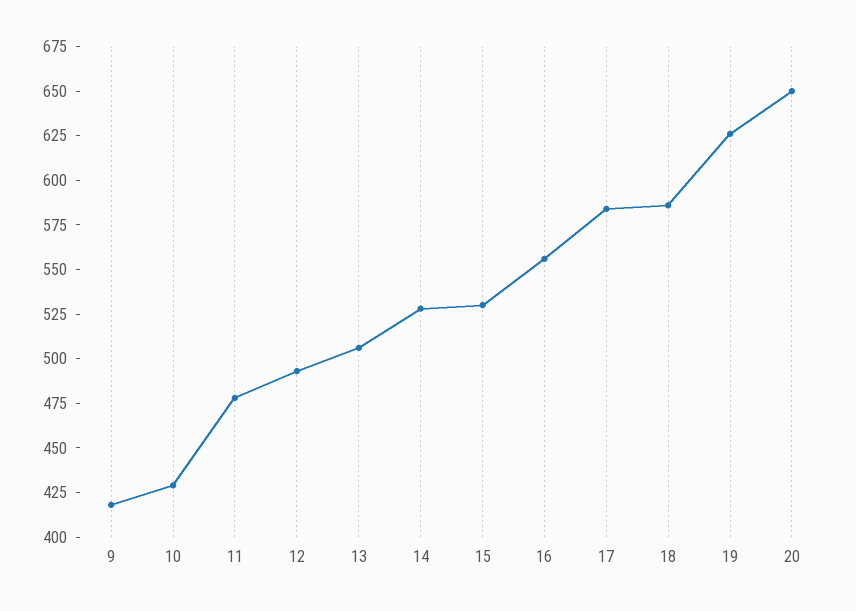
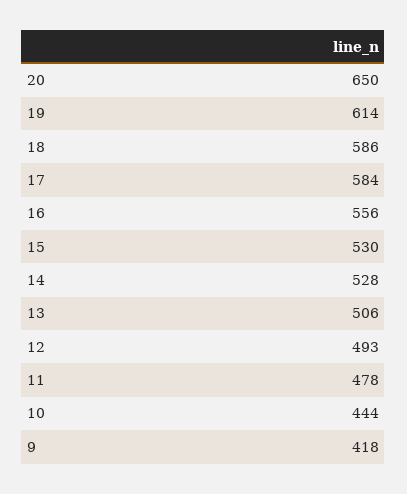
10: 430 -> 444
19: 625 -> 614

